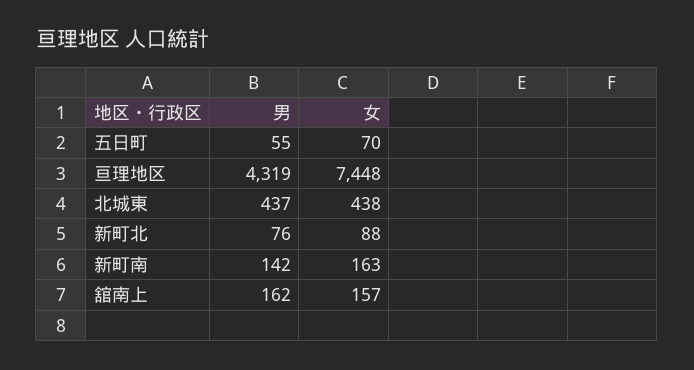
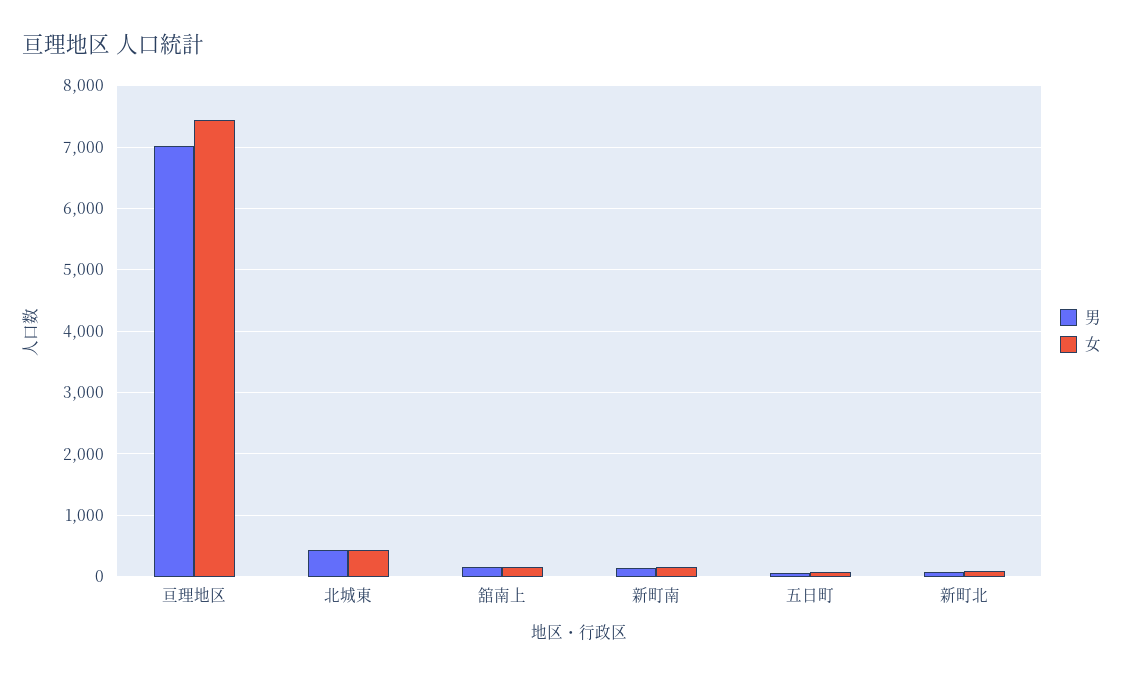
男, 亘理地区: 4319 -> 7000

